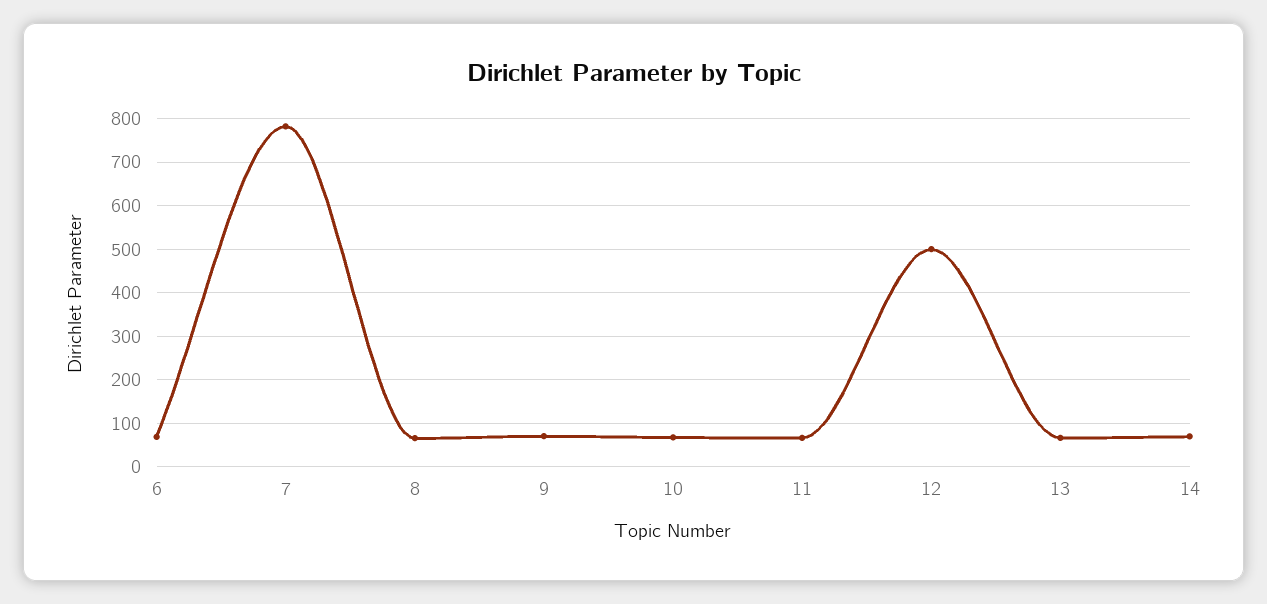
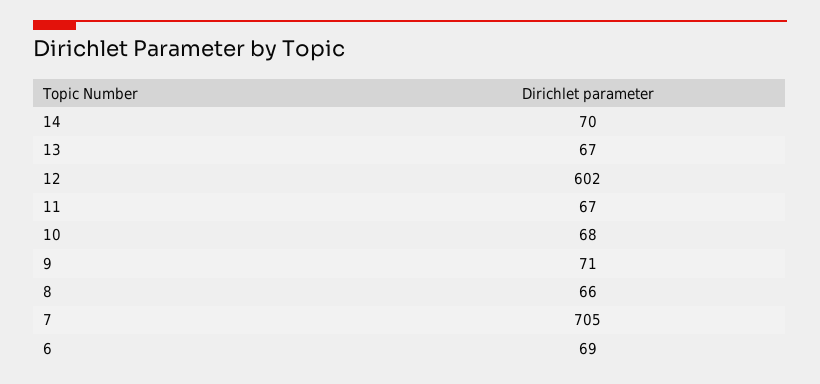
7: 780 -> 705
12: 500 -> 602

